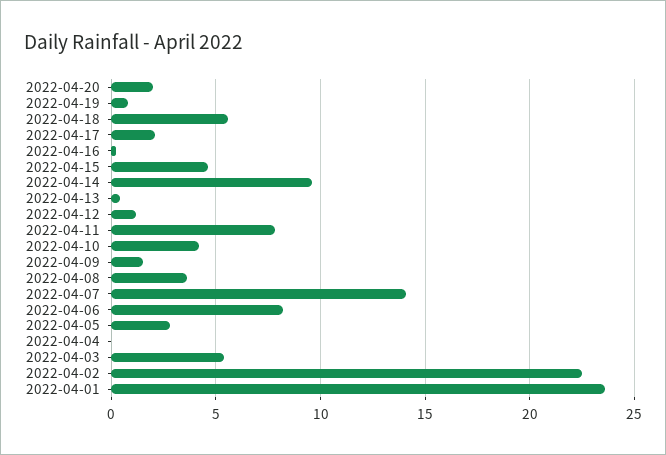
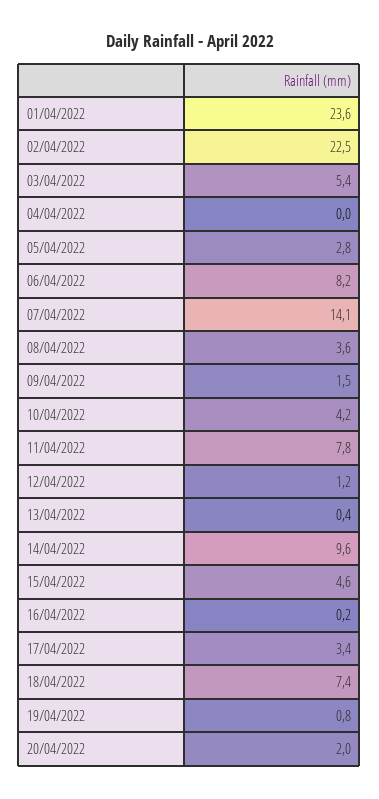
2022-04-18: 5.5 -> 7.4
2022-04-17: 2 -> 3.4

